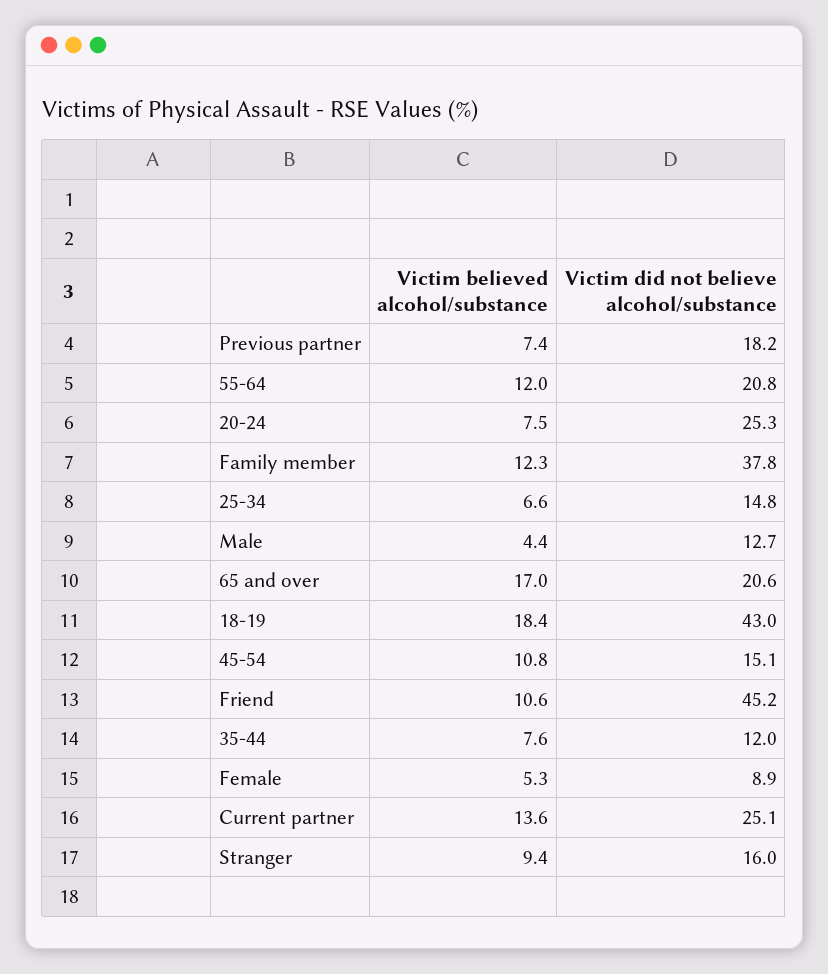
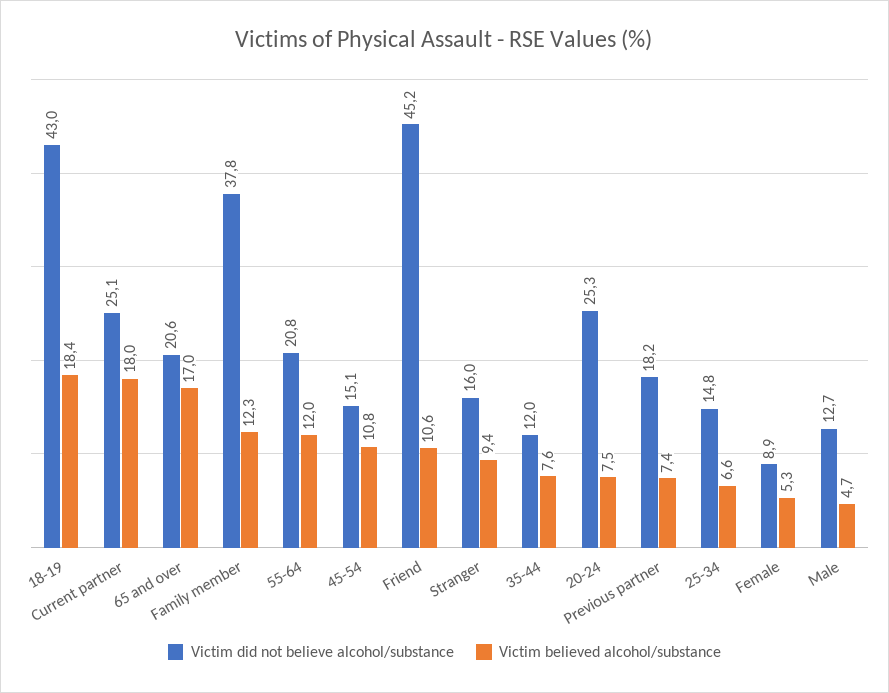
Victim believed alcohol/substance, Male: 4.4 -> 4.7
Victim believed alcohol/substance, Current partner: 13.6 -> 18

